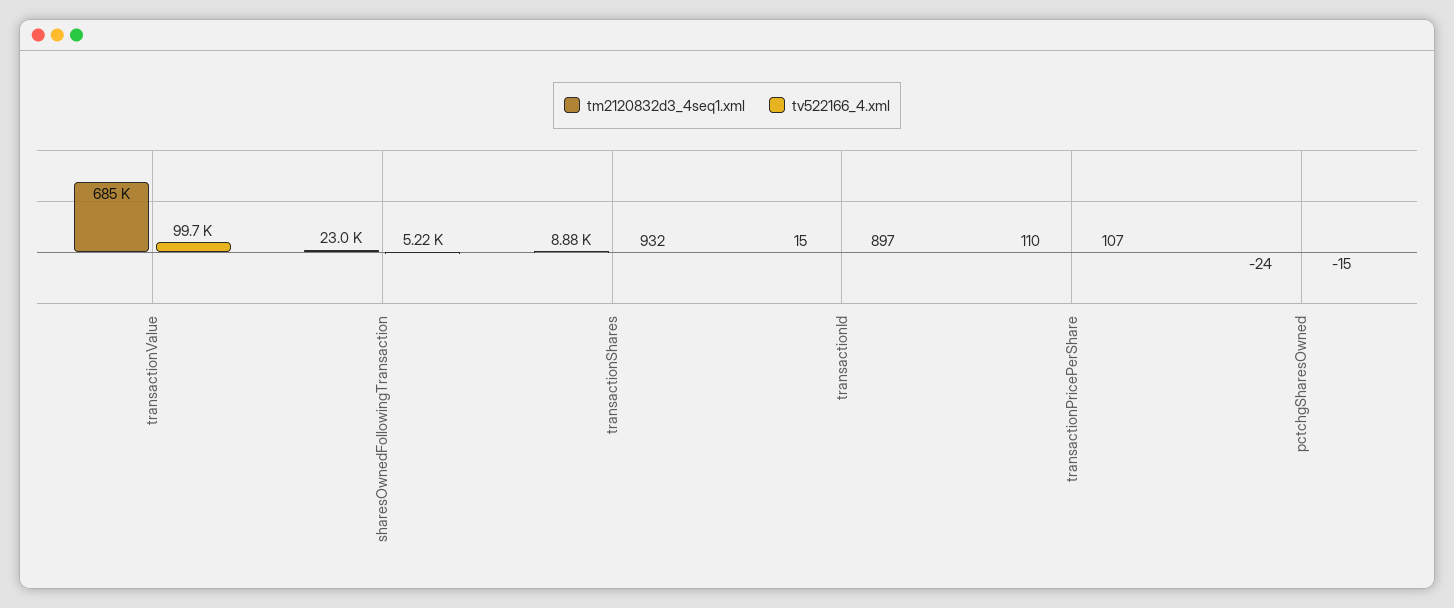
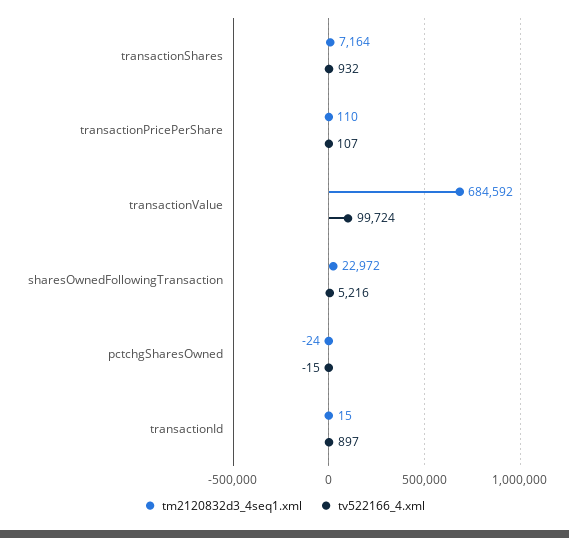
tm2120832d3_4seq1.xml, transactionShares: 8880 -> 7164

